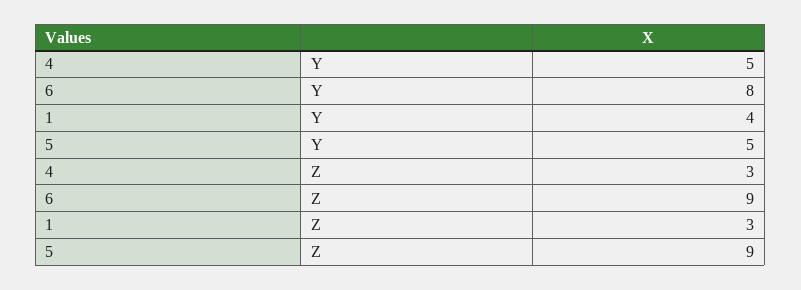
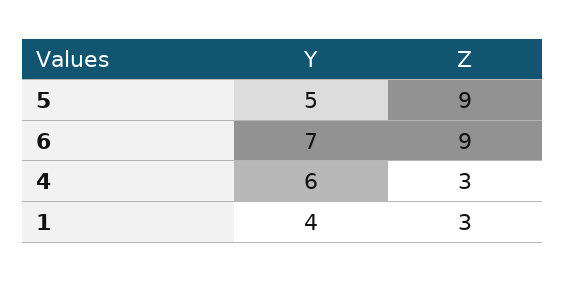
4, Y: 5 -> 6
6, Y: 8 -> 7

